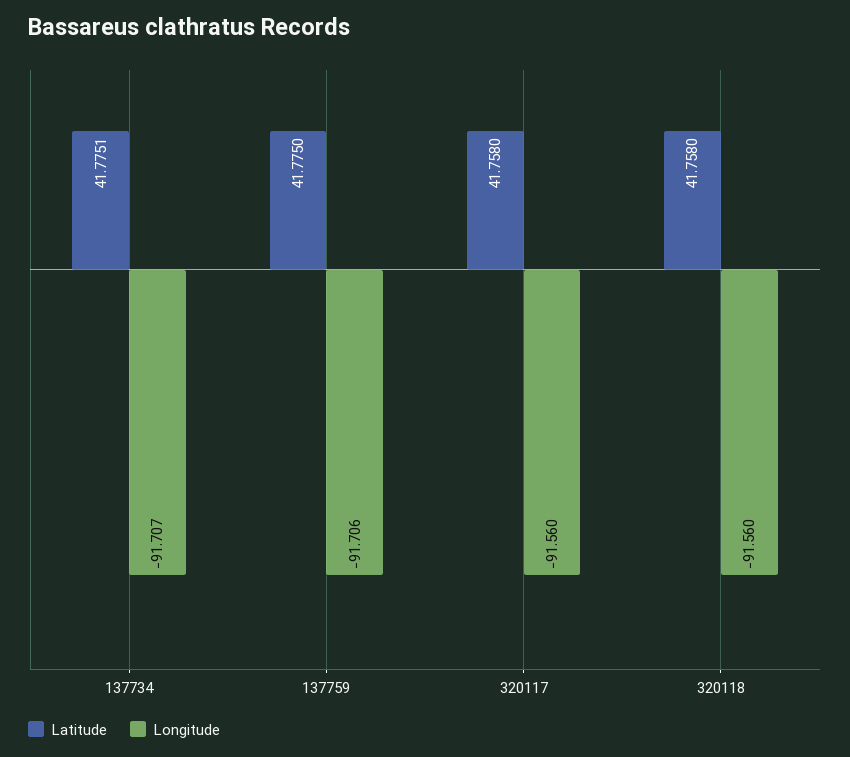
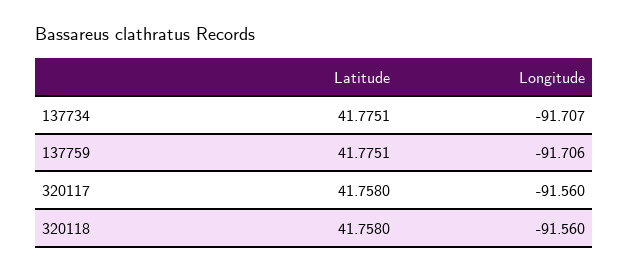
Latitude, 137759: 41.775 -> 41.7751

